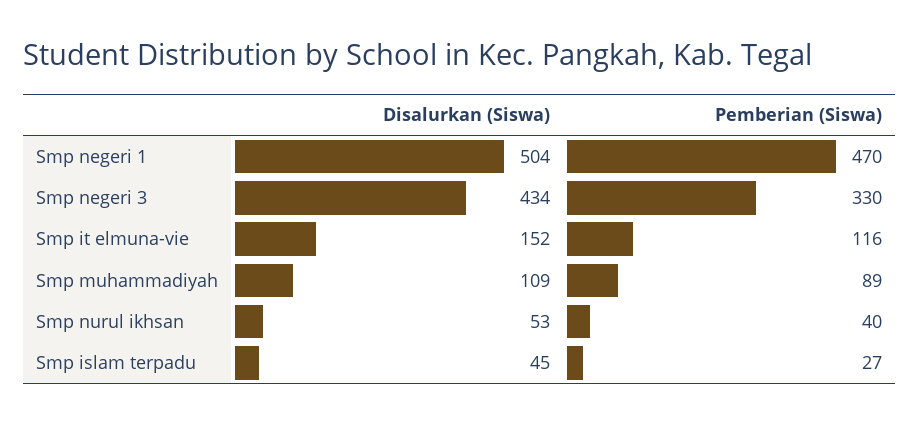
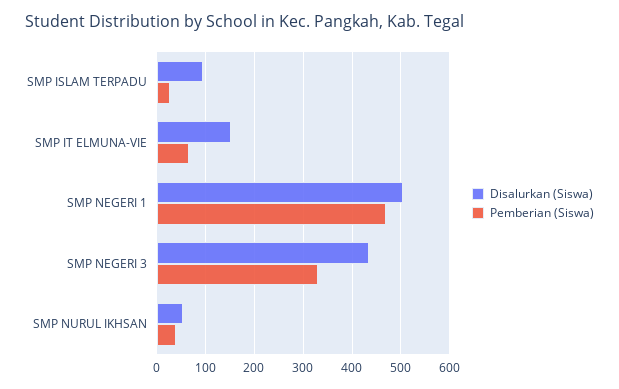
Pemberian (Siswa), Smp it elmuna-vie: 116 -> 60
Disalurkan (Siswa), Smp muhammadiyah: 109 -> none
Pemberian (Siswa), Smp muhammadiyah: 89 -> none
Disalurkan (Siswa), Smp islam terpadu: 45 -> 100

